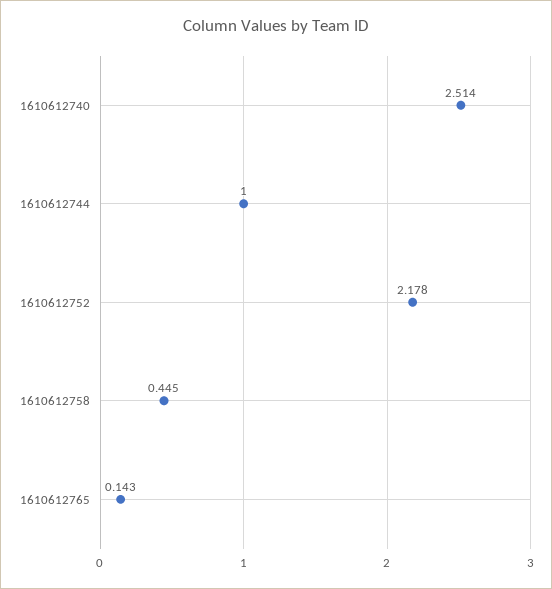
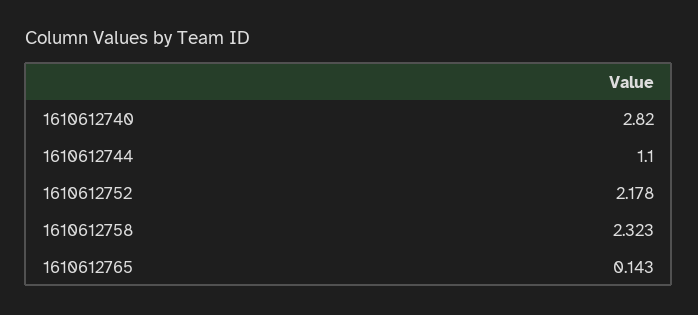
1610612740: 2.514 -> 2.82
1610612744: 1 -> 1.1
1610612758: 0.445 -> 2.323

